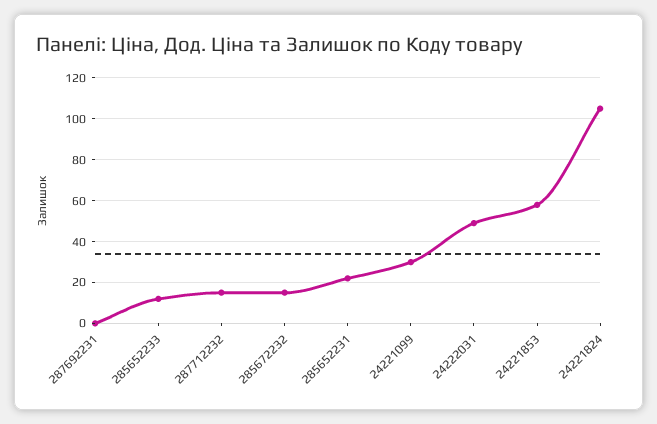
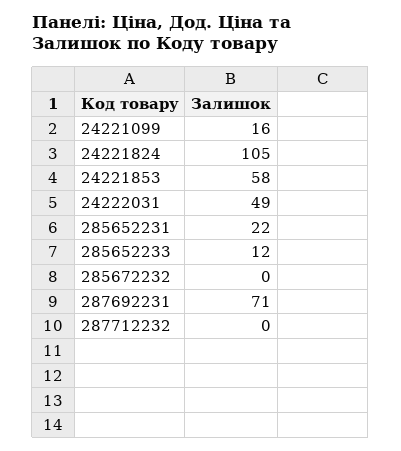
287692231: 0 -> 71
287712232: 15 -> 0
285672232: 15 -> 0
24221099: 30 -> 16

